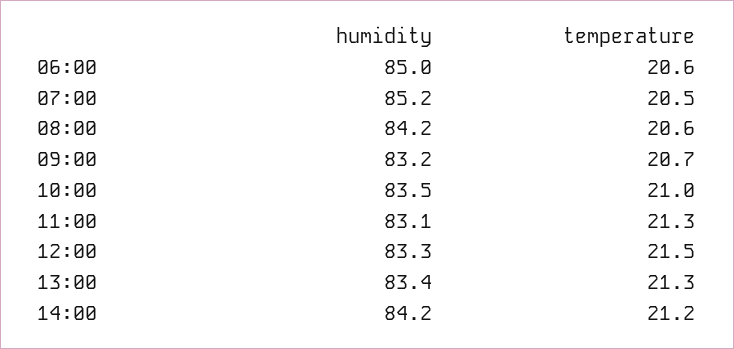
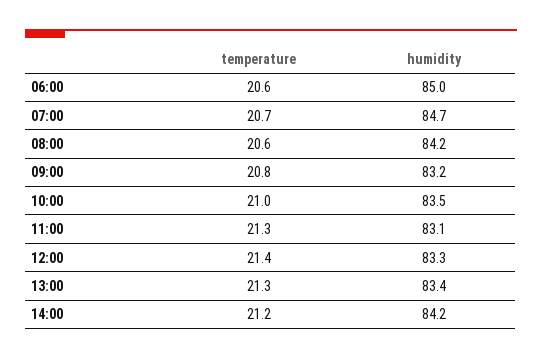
humidity, 07:00: 85.2 -> 84.7
temperature, 07:00: 20.5 -> 20.7
temperature, 09:00: 20.7 -> 20.8
temperature, 12:00: 21.5 -> 21.4

